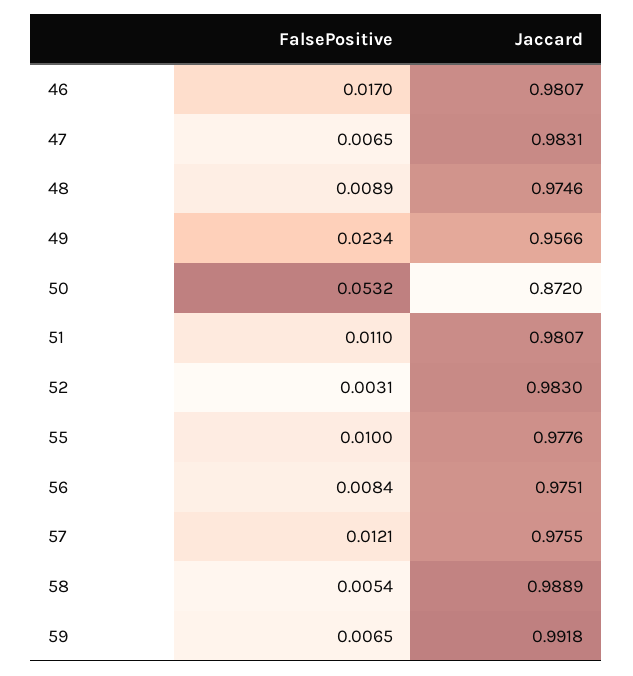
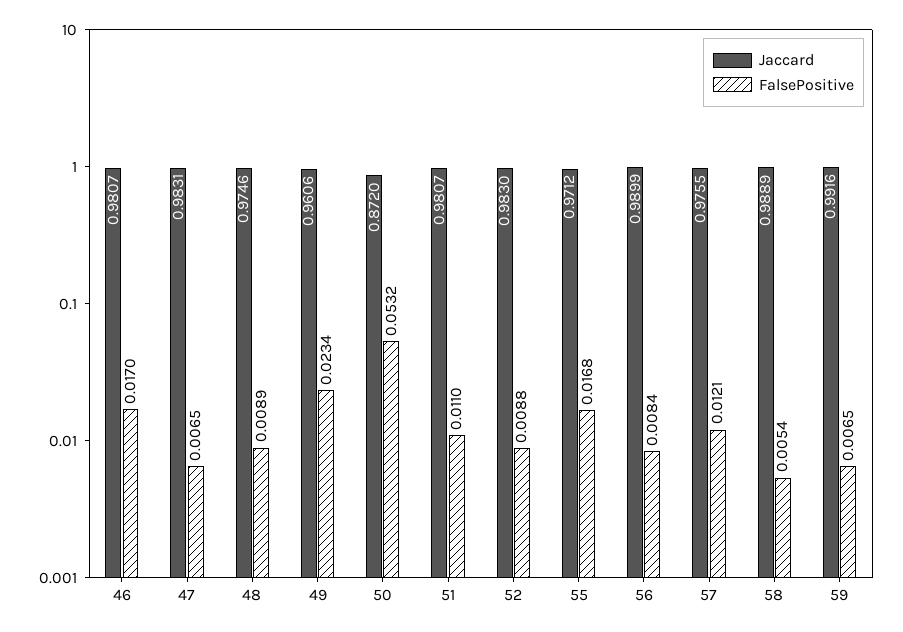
Jaccard, 49: 0.9566 -> 0.9606
FalsePositive, 52: 0.0031 -> 0.0088
FalsePositive, 55: 0.01 -> 0.0168
Jaccard, 55: 0.9776 -> 0.9712
Jaccard, 56: 0.9751 -> 0.9899
Jaccard, 59: 0.9918 -> 0.9916

